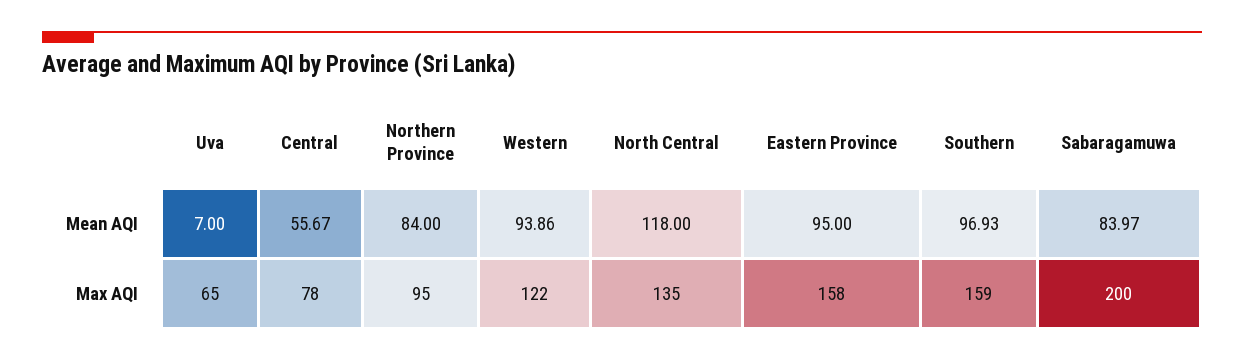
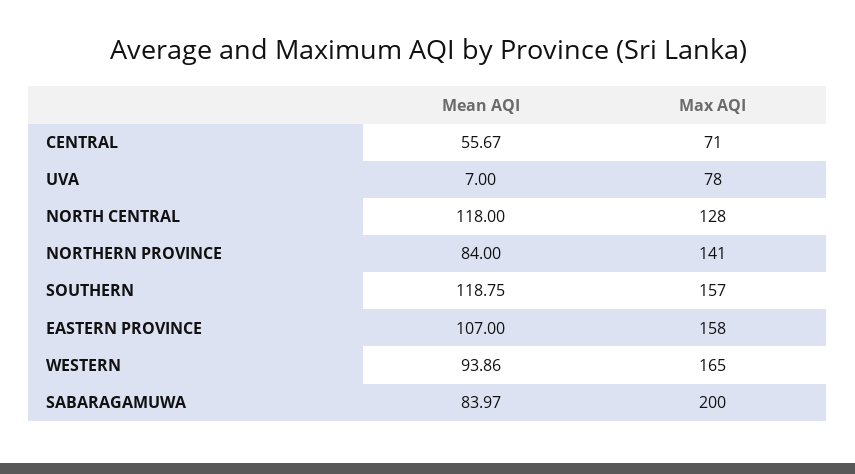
Eastern Province, Mean AQI: 95 -> 107
Southern, Mean AQI: 96.93 -> 118.75
Uva, Max AQI: 65 -> 78
Central, Max AQI: 78 -> 71
Northern Province, Max AQI: 95 -> 141
Western, Max AQI: 122 -> 165
North Central, Max AQI: 135 -> 128
Southern, Max AQI: 159 -> 157

